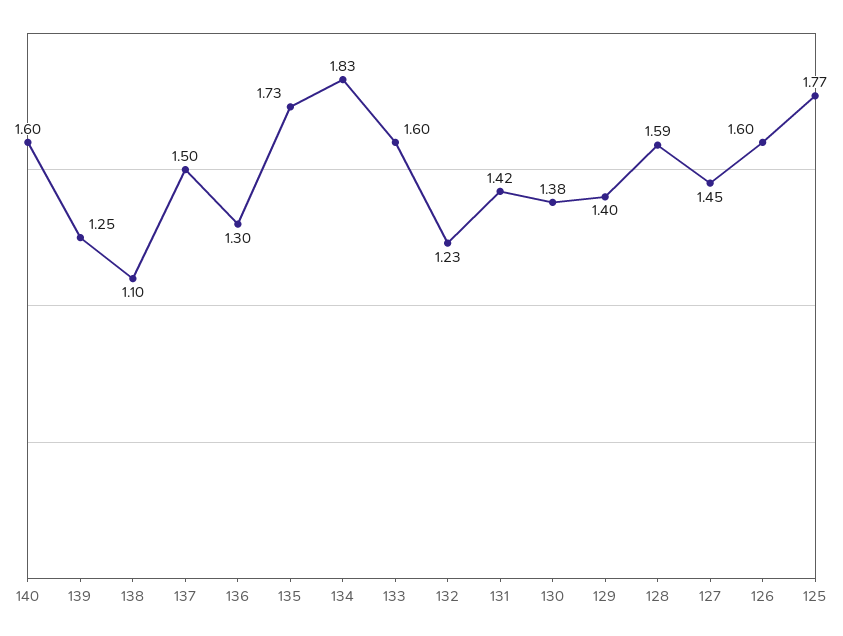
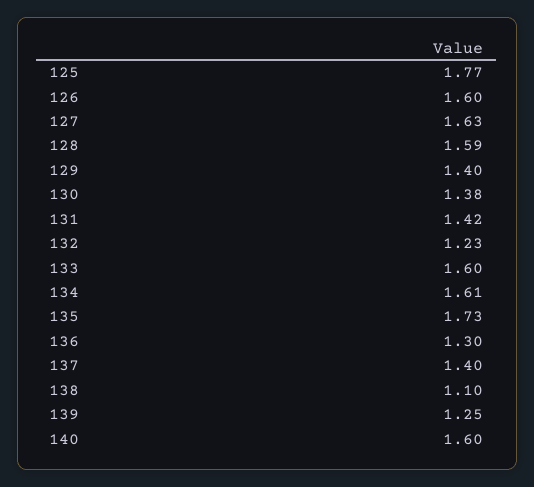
137: 1.5 -> 1.4
134: 1.83 -> 1.61
127: 1.45 -> 1.63

